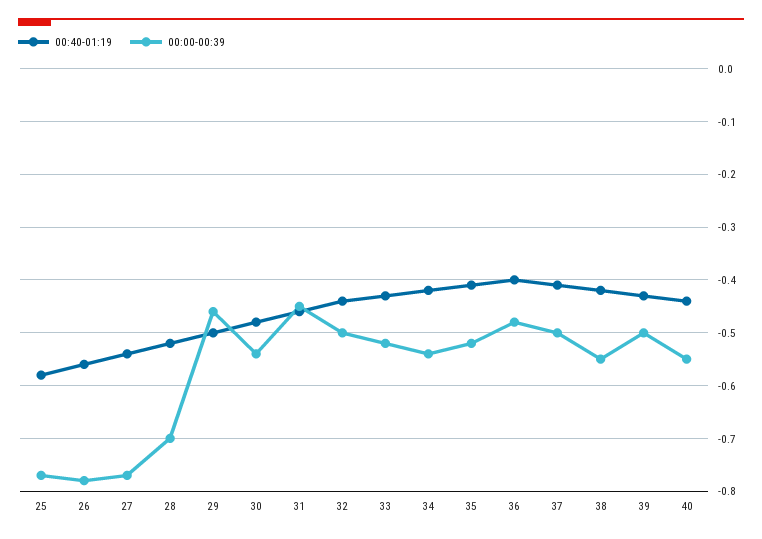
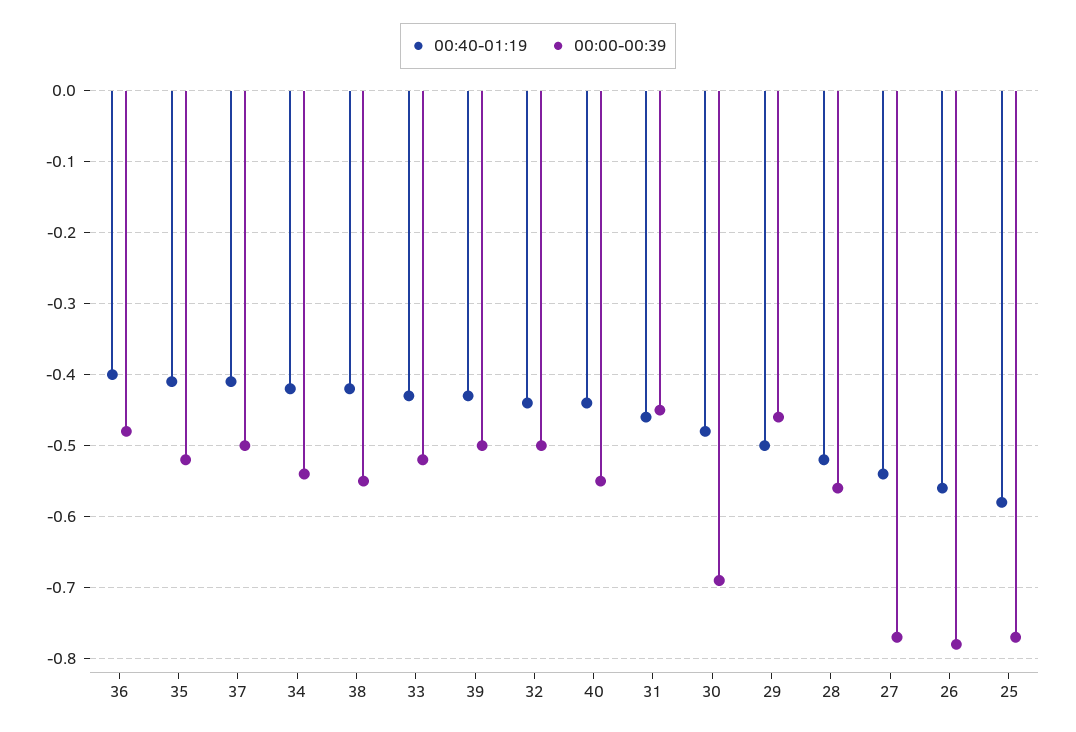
00:00-00:39, 28: -0.7 -> -0.56
00:00-00:39, 30: -0.55 -> -0.69

